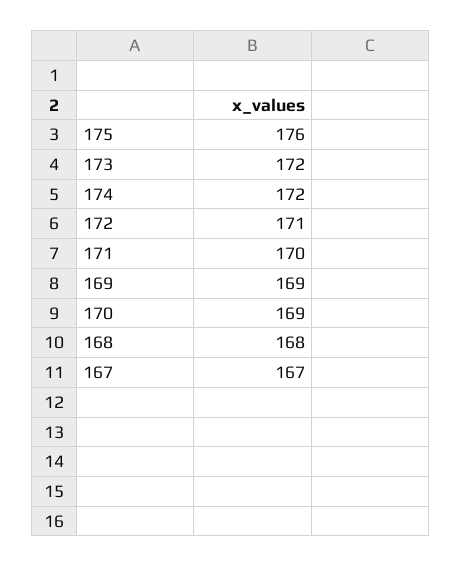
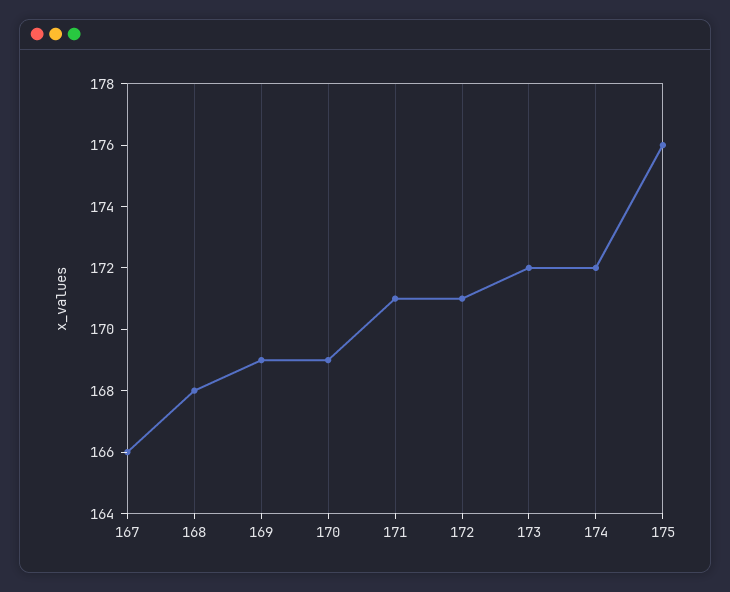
171: 170 -> 171
167: 167 -> 166

